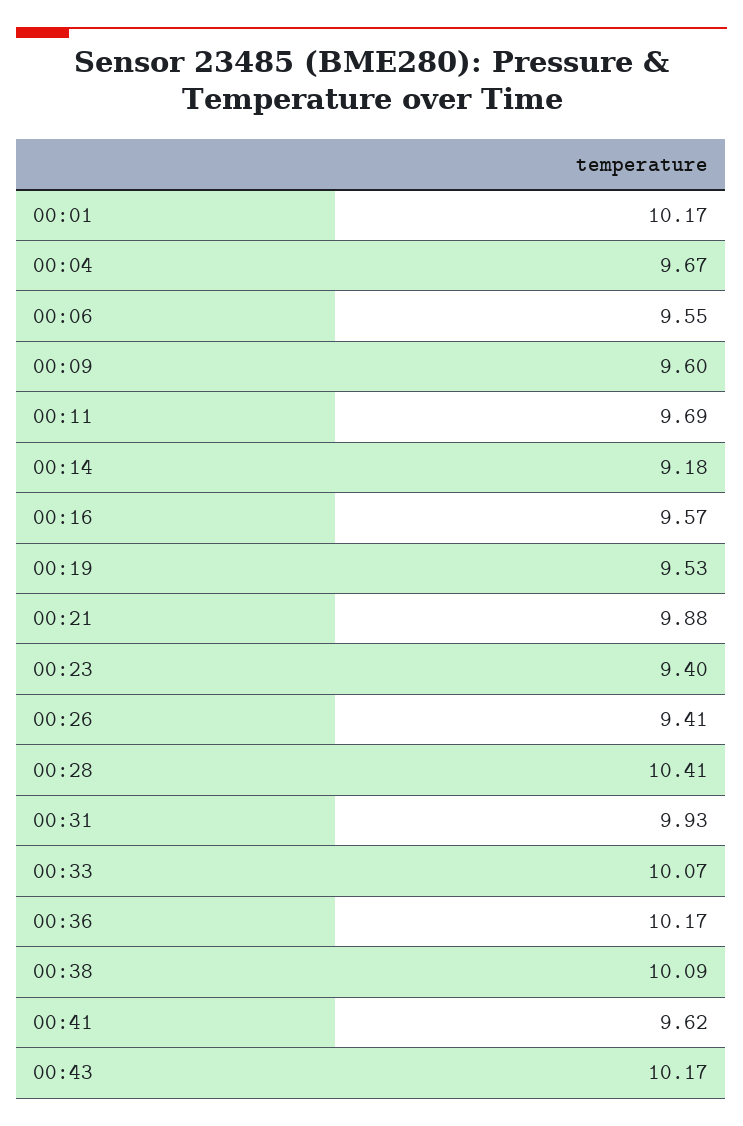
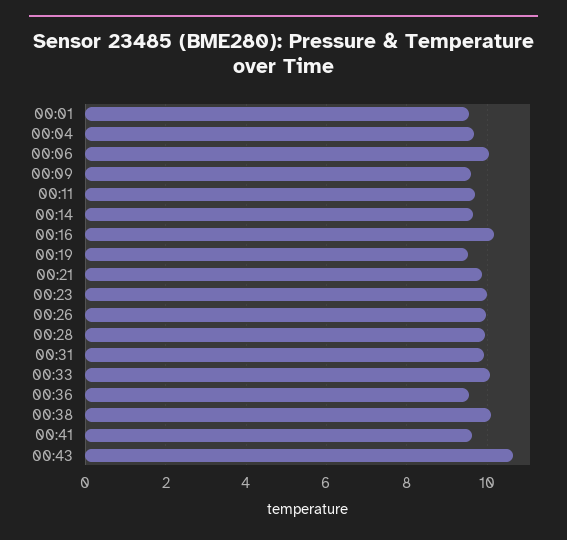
00:01: 10.17 -> 9.6
00:06: 9.55 -> 10
00:14: 9.18 -> 9.6
00:16: 9.57 -> 10.2
00:23: 9.4 -> 10
00:26: 9.41 -> 10
00:28: 10.41 -> 10
00:36: 10.17 -> 9.6
00:43: 10.17 -> 10.6

